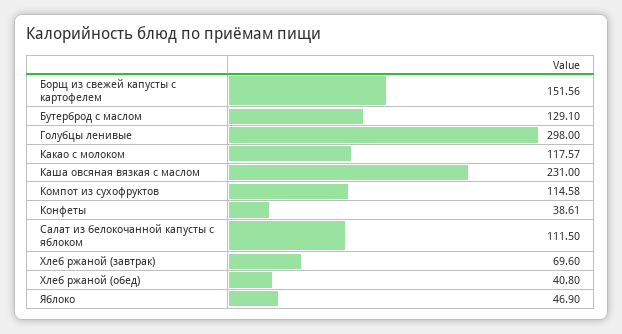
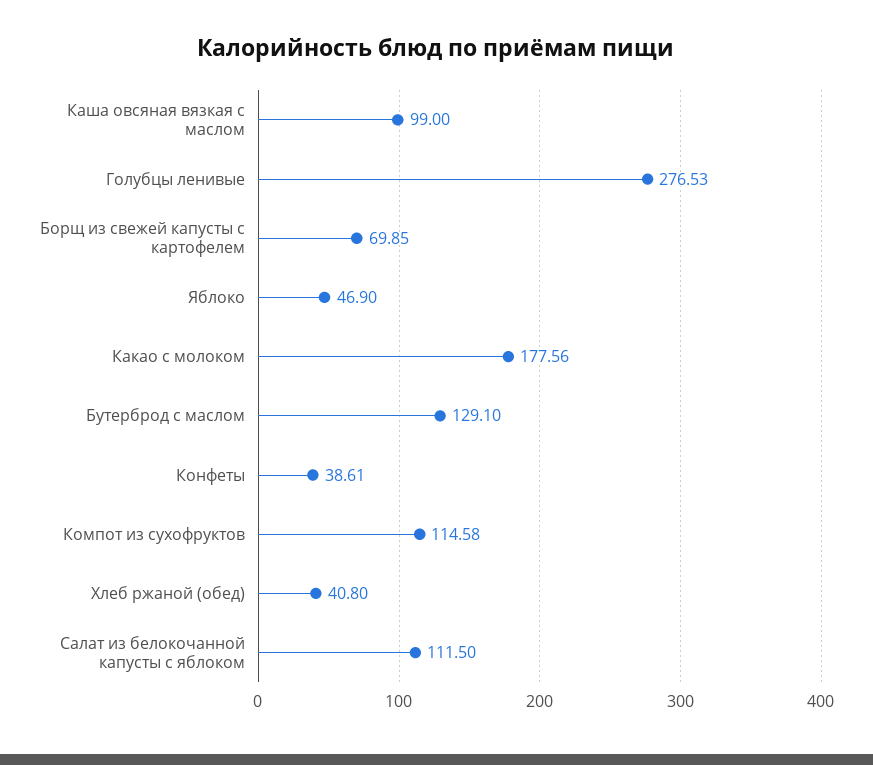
Борщ из свежей капусты с картофелем: 151.56 -> 69.85
Голубцы ленивые: 298 -> 276.53
Какао с молоком: 117.57 -> 177.56
Каша овсяная вязкая с маслом: 231 -> 99
Хлеб ржаной (завтрак): 69.6 -> none

